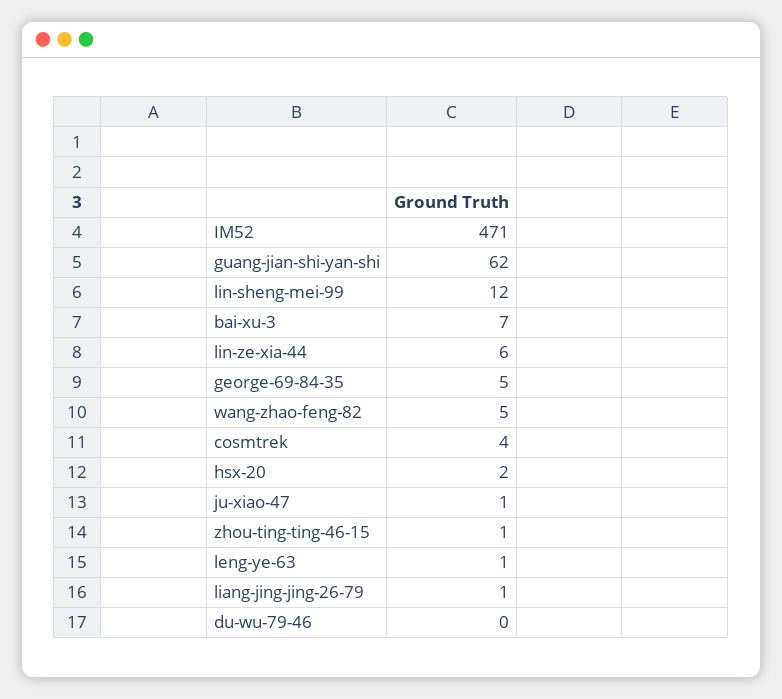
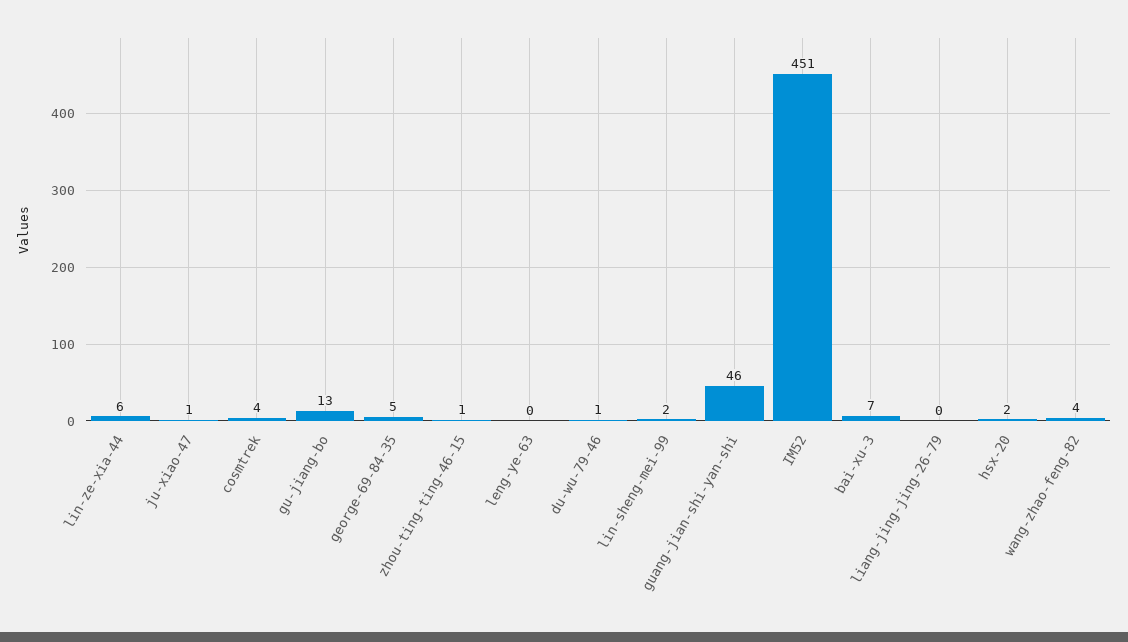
IM52: 471 -> 451
guang-jian-shi-yan-shi: 62 -> 46
lin-sheng-mei-99: 12 -> 2
wang-zhao-feng-82: 5 -> 4
leng-ye-63: 1 -> 0
liang-jing-jing-26-79: 1 -> 0
du-wu-79-46: 0 -> 1
gu-jiang-bo: none -> 13

